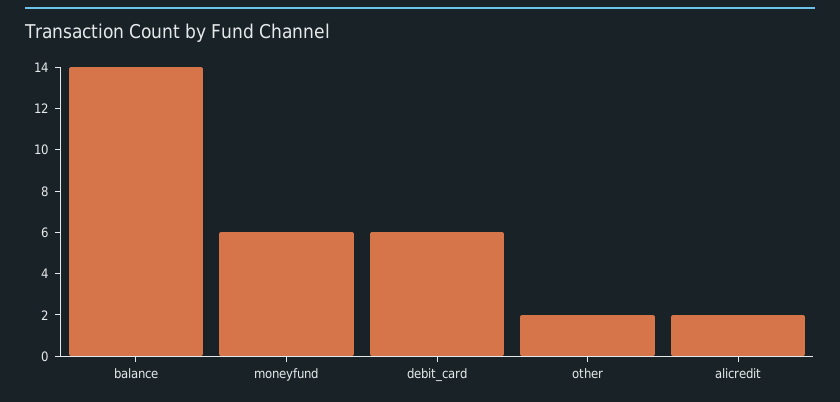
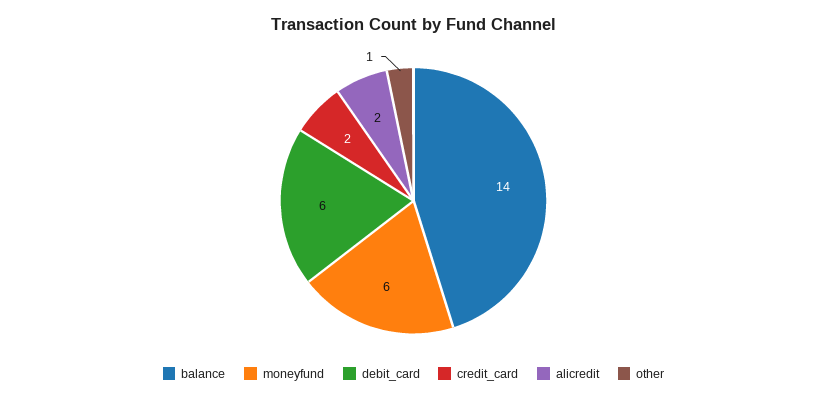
other: 2 -> 1
credit_card: none -> 2

